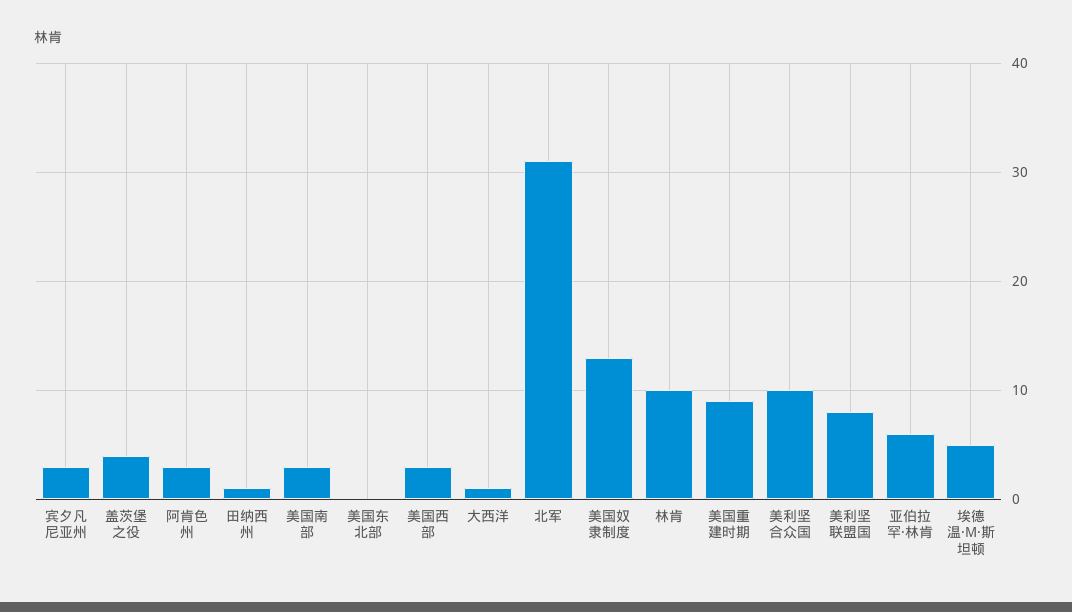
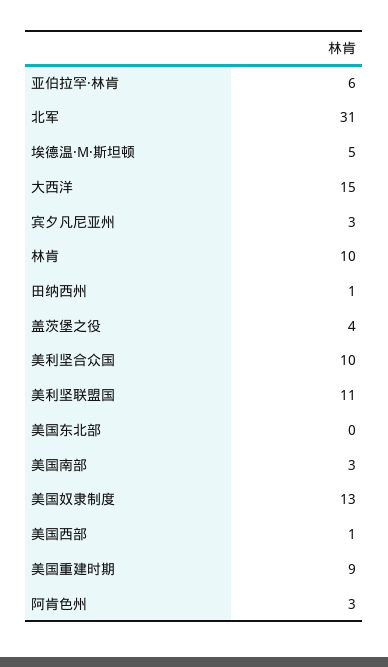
美国西部: 3 -> 1
大西洋: 1 -> 15
美利坚联盟国: 8 -> 11

